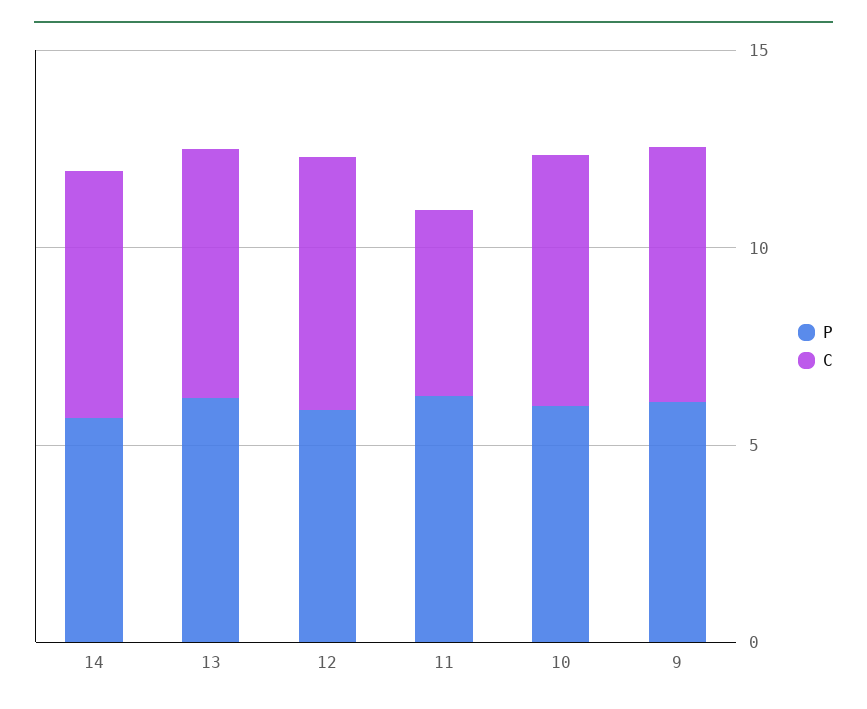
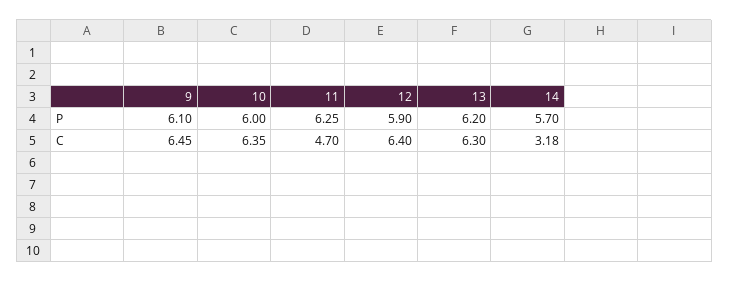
C, 14: 6 -> 3.18

